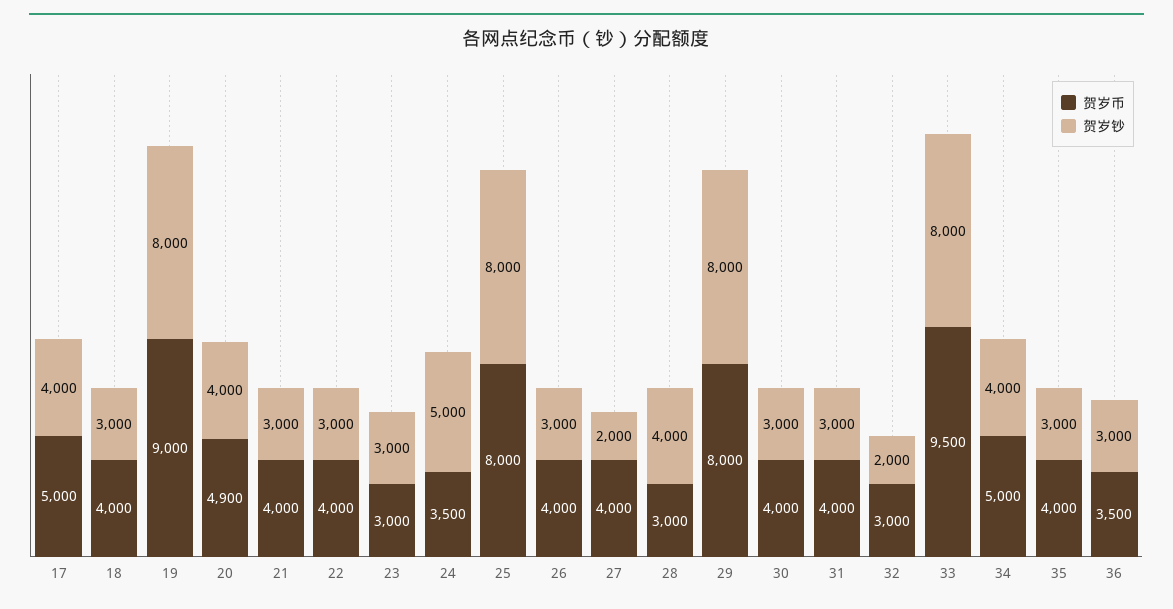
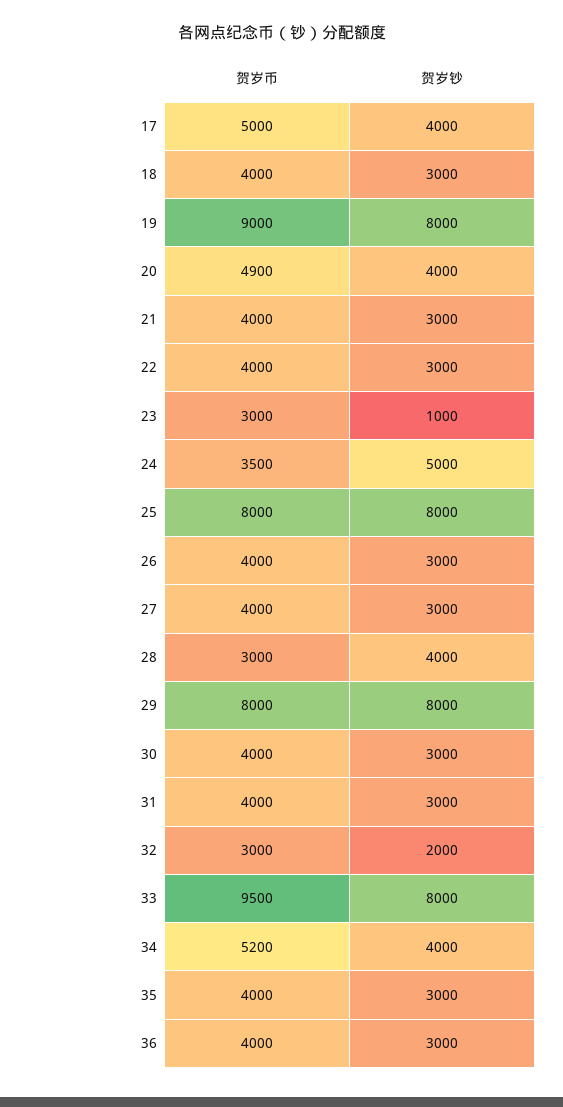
贺岁钞, 23: 3000 -> 1000
贺岁钞, 27: 2000 -> 3000
贺岁币, 34: 5000 -> 5200
贺岁币, 36: 3500 -> 4000

